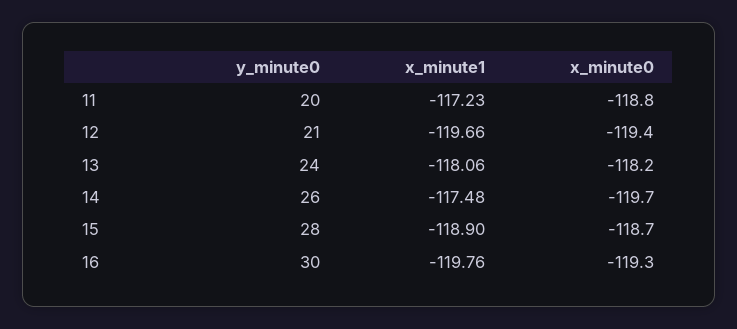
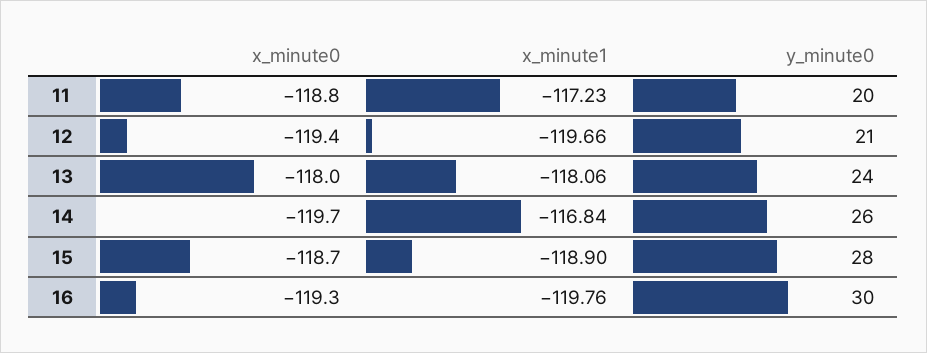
x_minute0, 13: -118.2 -> -118
x_minute1, 14: -117.48 -> -116.84

